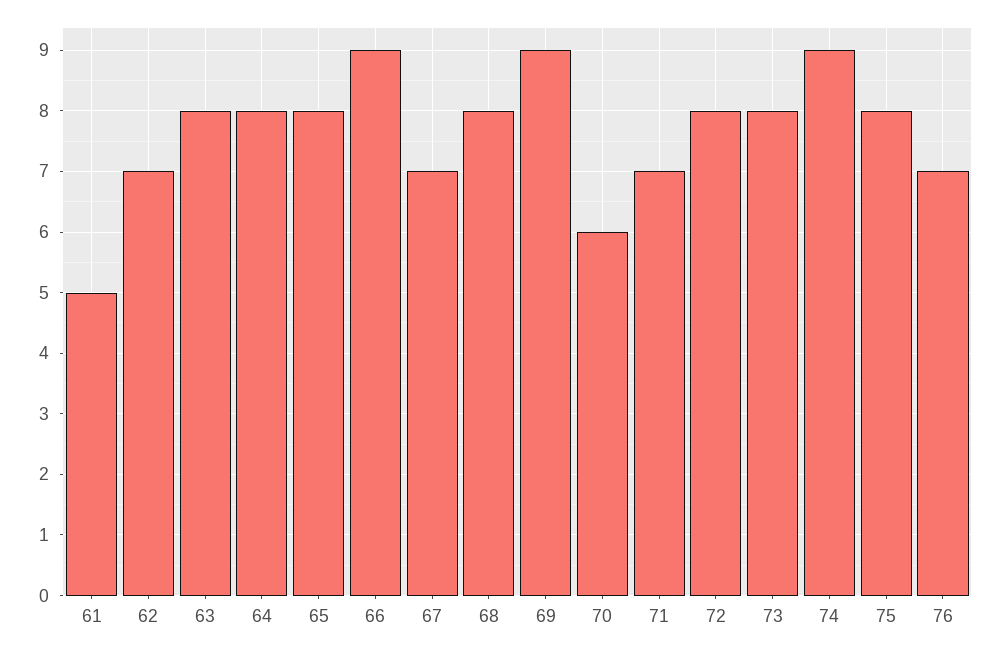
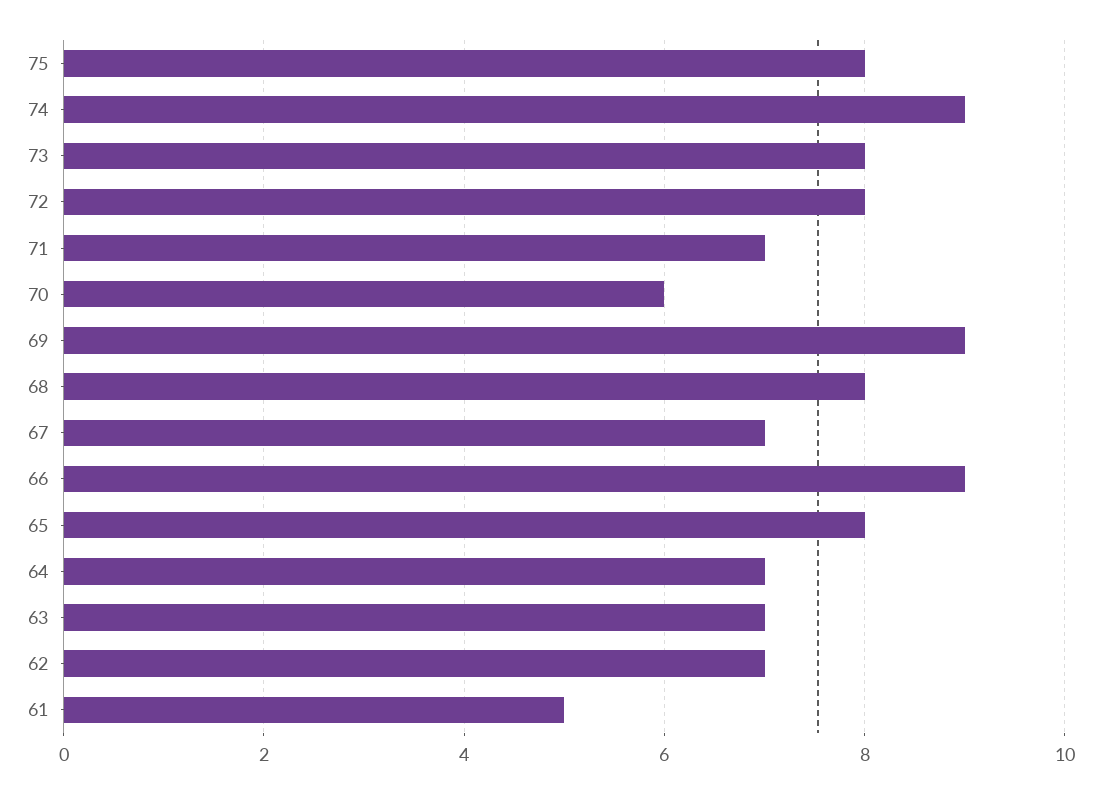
63: 8 -> 7
64: 8 -> 7
76: 7 -> none

